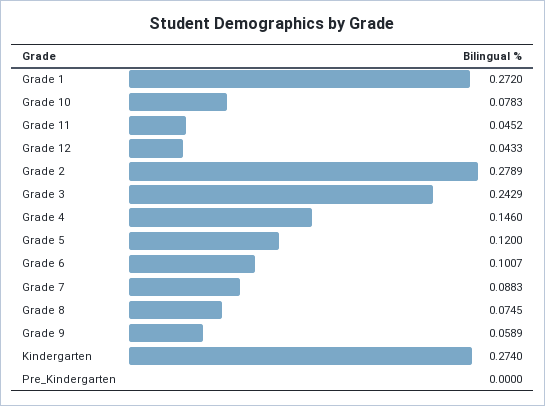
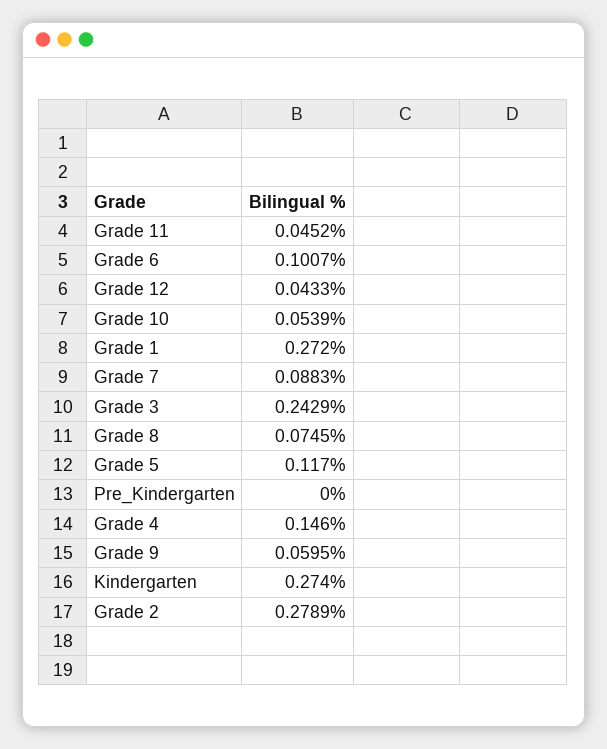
Grade 10: 0.0783 -> 0.0539
Grade 5: 0.12 -> 0.117
Grade 9: 0.0589 -> 0.0595

